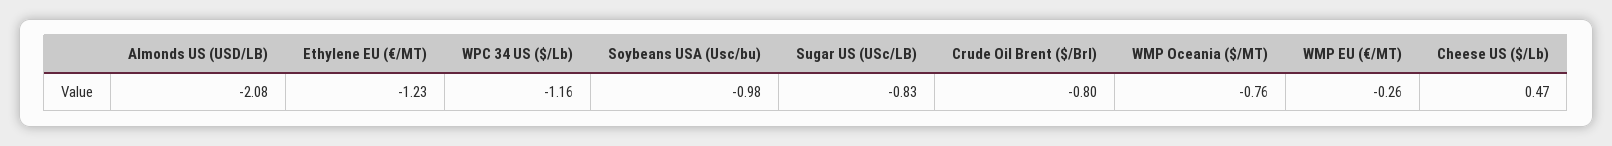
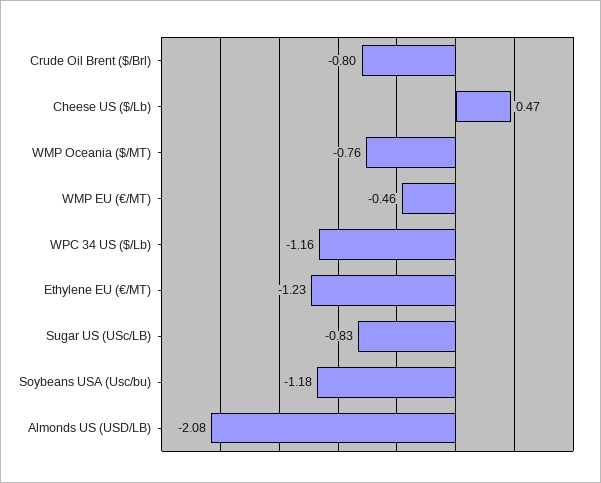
Soybeans USA (Usc/bu): -0.98 -> -1.18
WMP EU (€/MT): -0.26 -> -0.46

